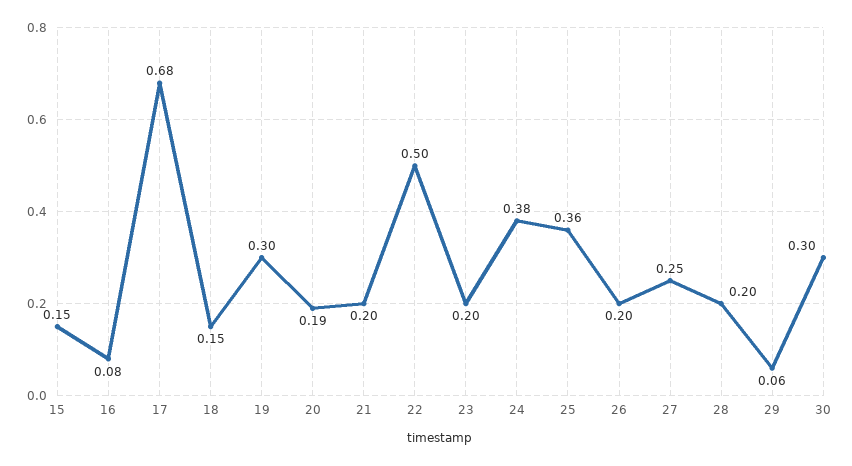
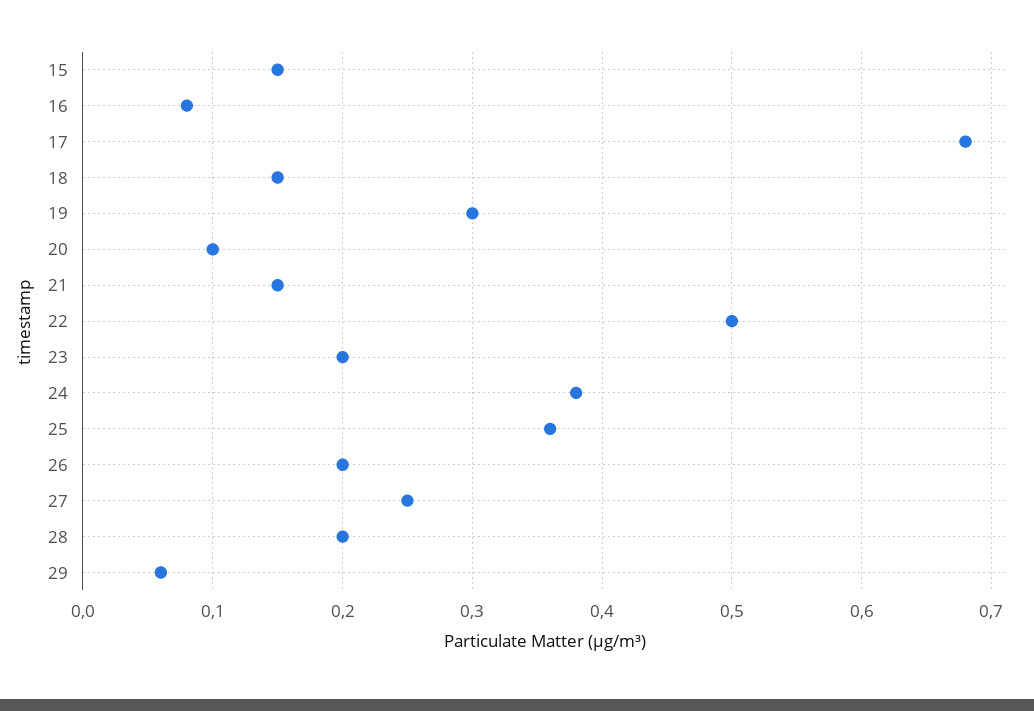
20: 0.19 -> 0.1
21: 0.2 -> 0.15
30: 0.3 -> none

